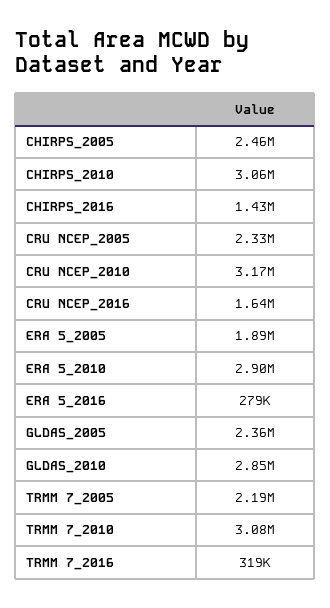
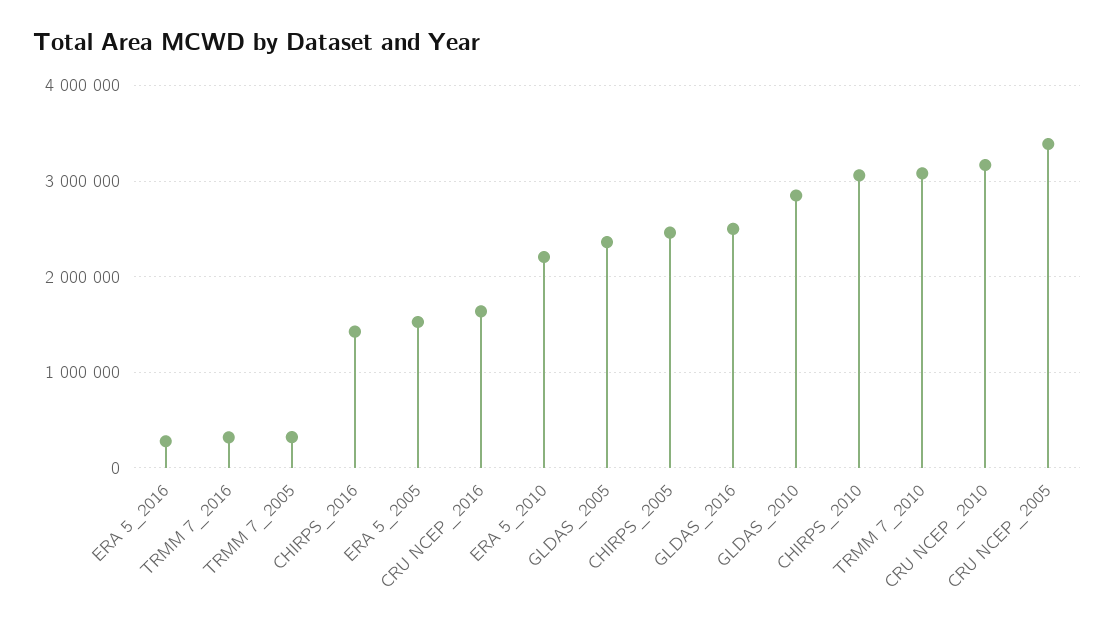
CRU NCEP_2005: 2330000 -> 3400000
ERA 5_2005: 1890000 -> 1500000
ERA 5_2010: 2900000 -> 2200000
TRMM 7_2005: 2190000 -> 300000
GLDAS_2016: none -> 2500000

